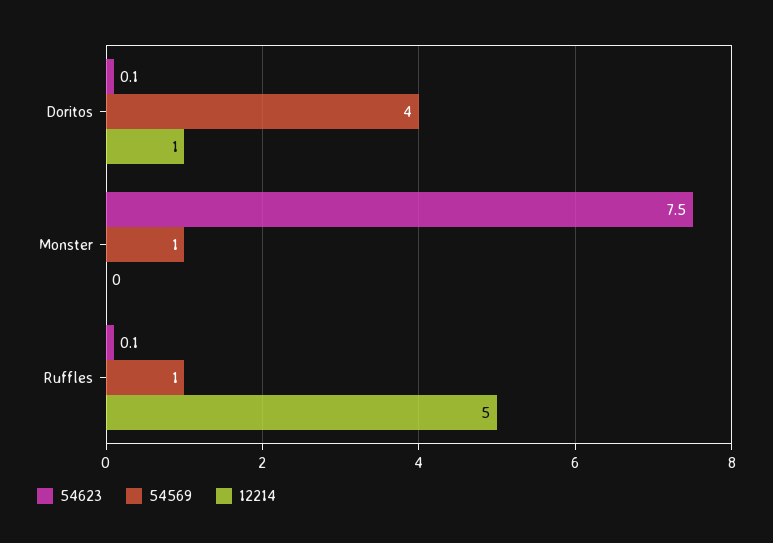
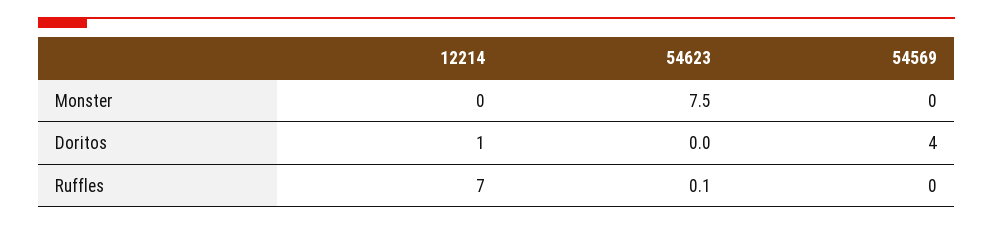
54623, Doritos: 0.1 -> 0
54569, Monster: 1 -> 0
54569, Ruffles: 1 -> 0
12214, Ruffles: 5 -> 7

